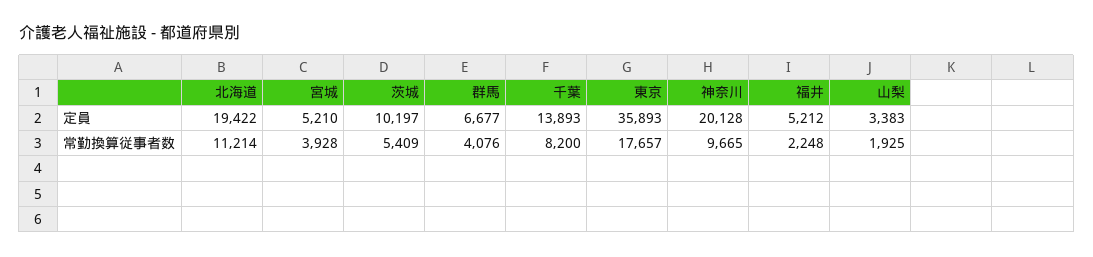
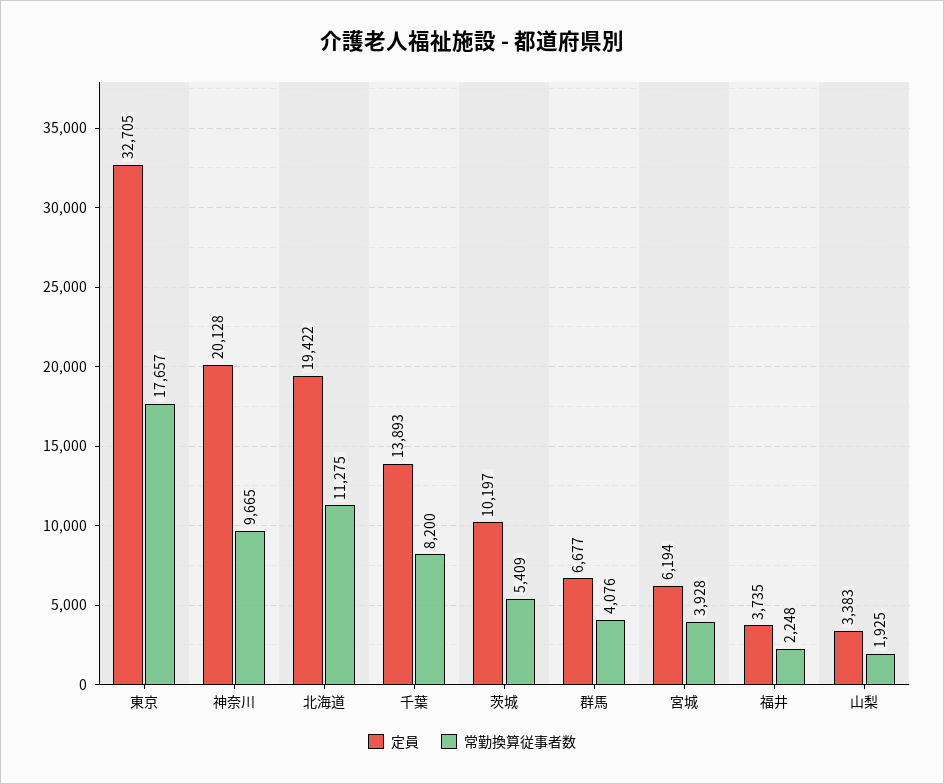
定員, 宮城: 5210 -> 6194
定員, 東京: 35893 -> 32705
定員, 福井: 5212 -> 3735
常勤換算従事者数, 北海道: 11214 -> 11275

